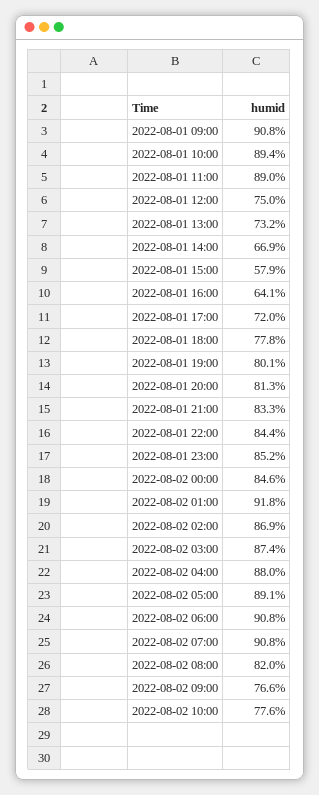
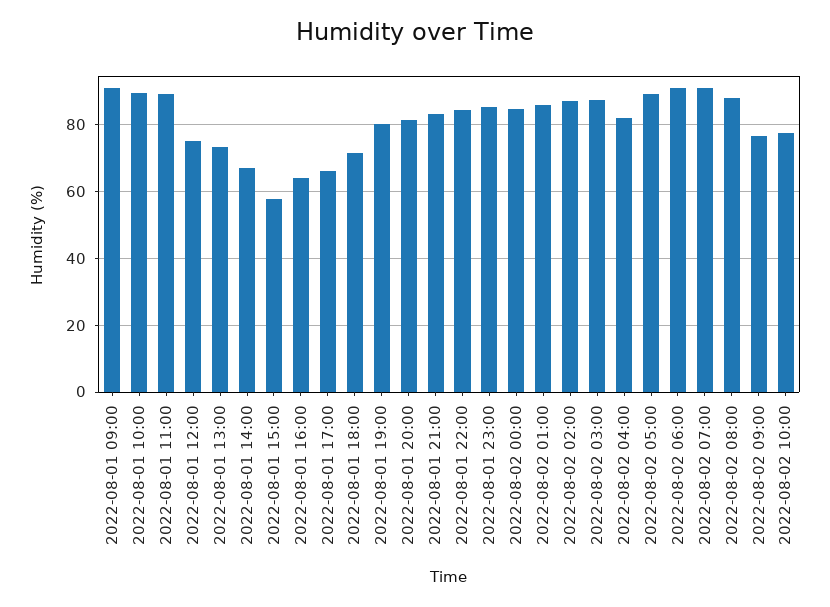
2022-08-01 17:00: 72 -> 66
2022-08-01 18:00: 77.8 -> 72
2022-08-02 01:00: 91.8 -> 86
2022-08-02 04:00: 88 -> 82
2022-08-02 08:00: 82 -> 88

